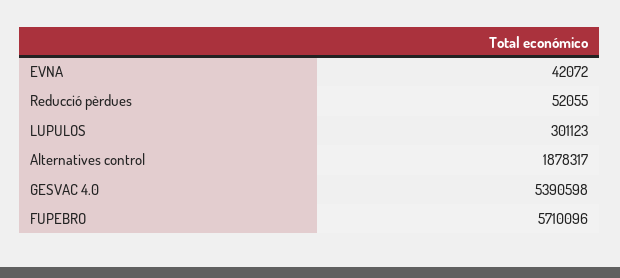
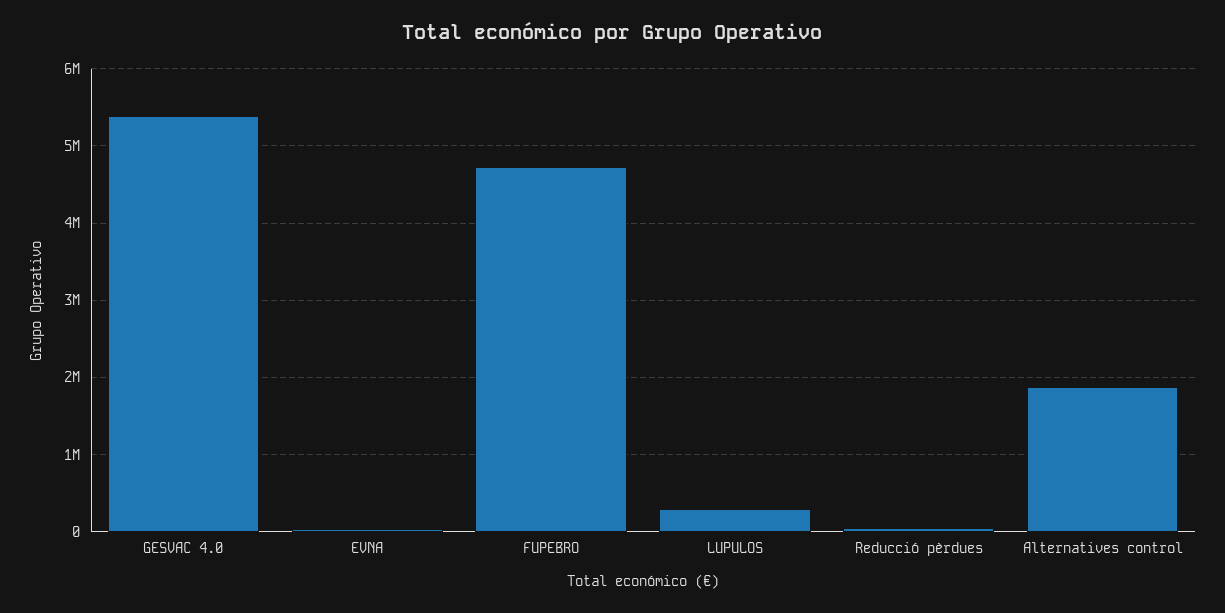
FUPEBRO: 5710096 -> 4700000

